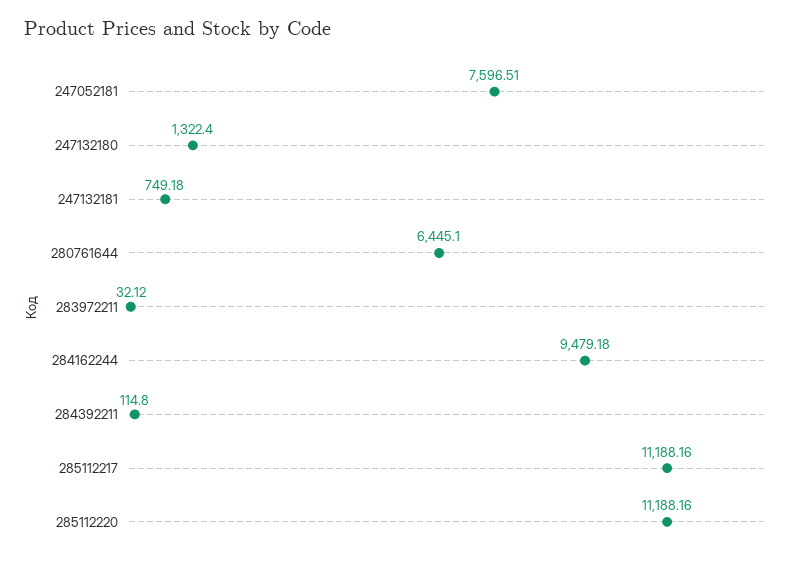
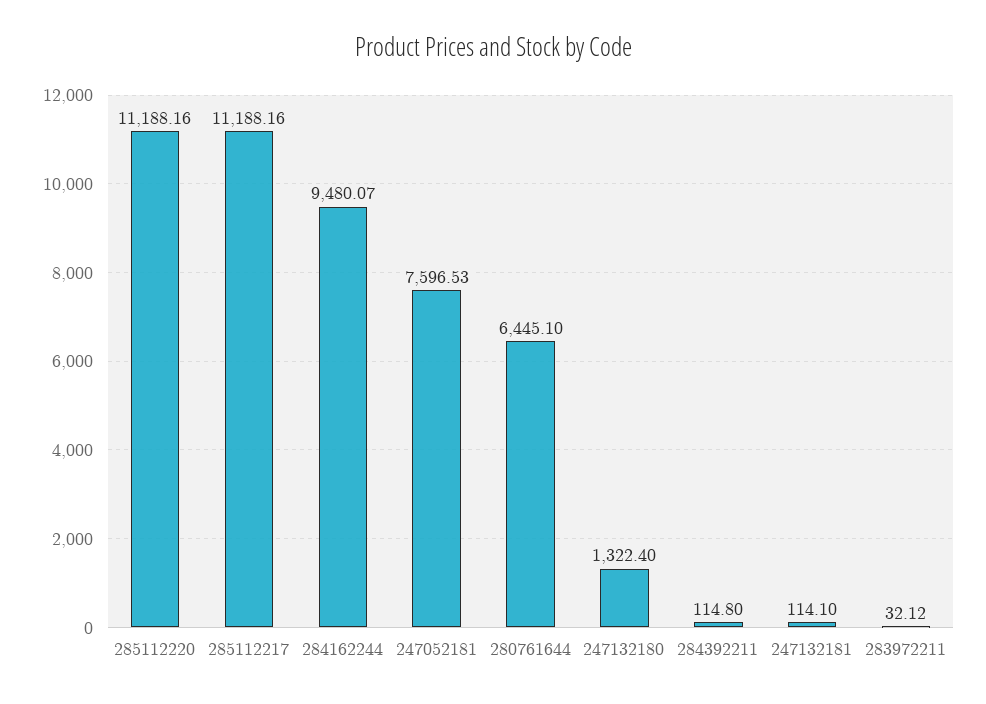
247052181: 7596.51 -> 7596.53
247132181: 749.18 -> 114.1
284162244: 9479.18 -> 9480.07

